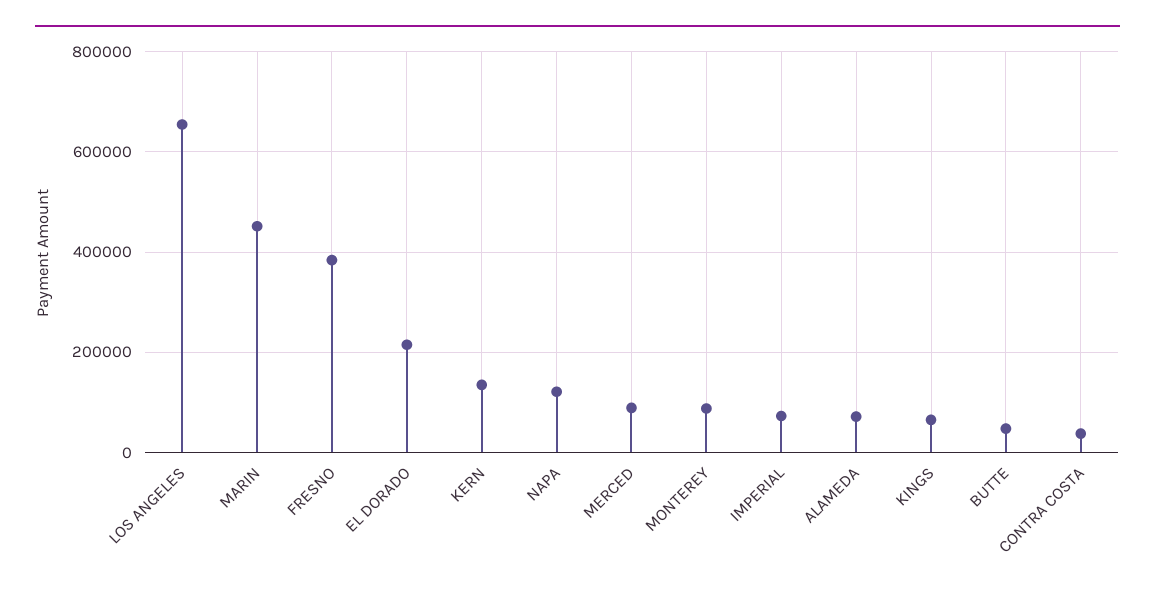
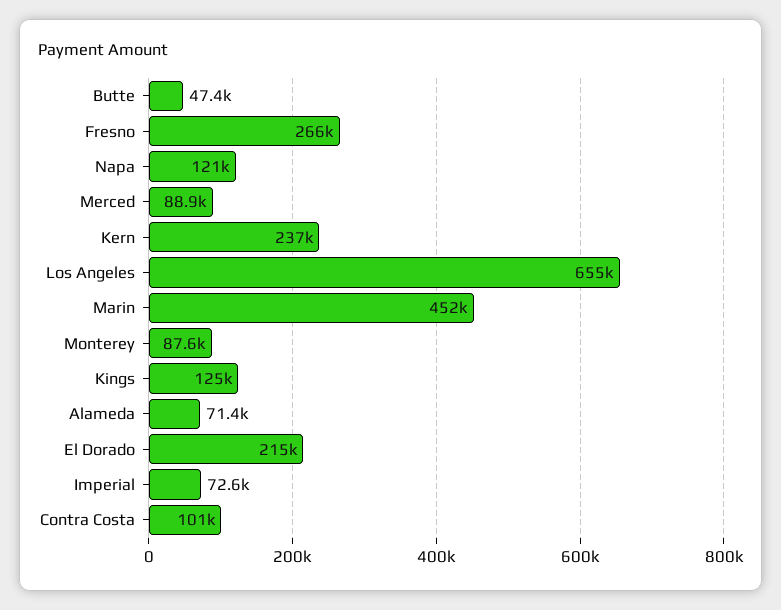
FRESNO: 380000 -> 266000
KERN: 140000 -> 237000
KINGS: 60000 -> 125000
CONTRA COSTA: 40000 -> 101000

